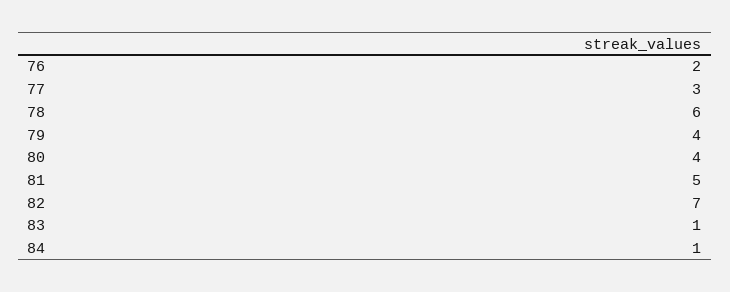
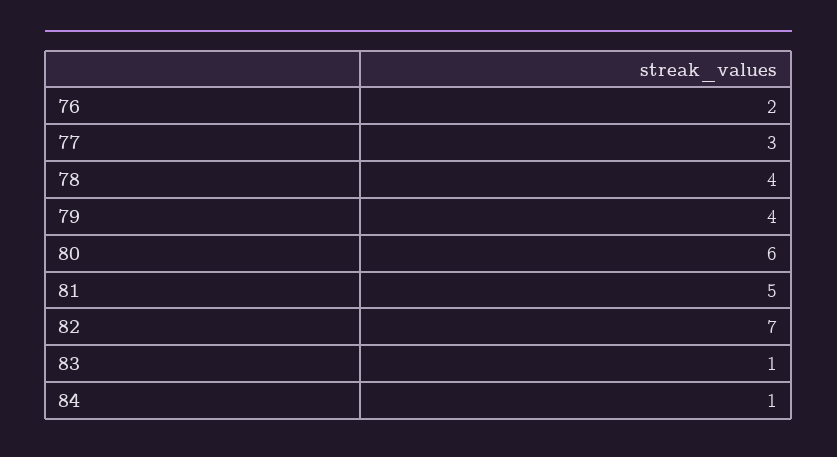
78: 6 -> 4
80: 4 -> 6

